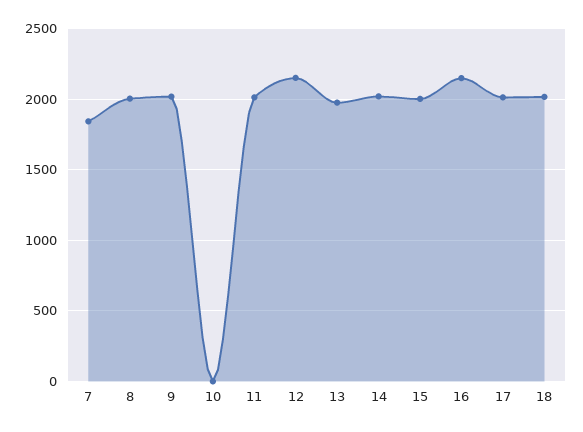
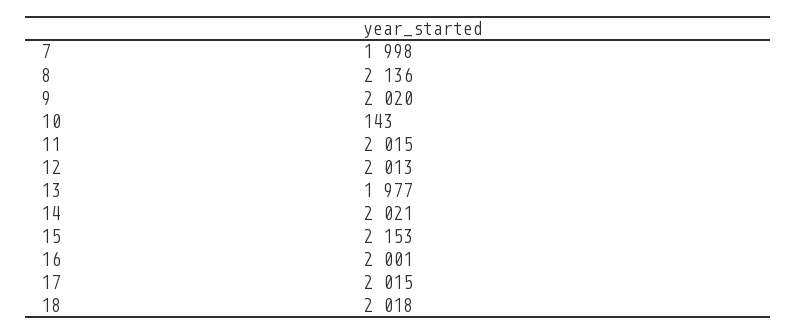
7: 1850 -> 1998
8: 2000 -> 2136
10: 0 -> 143
12: 2150 -> 2013
15: 2000 -> 2153
16: 2150 -> 2001

